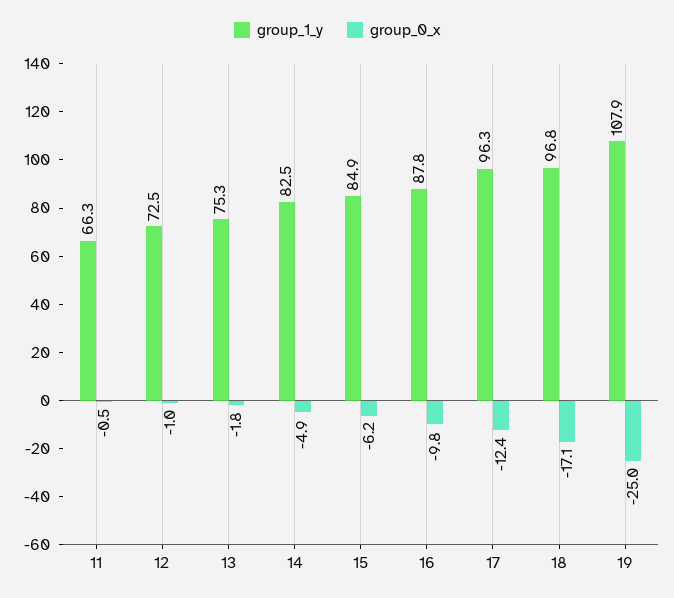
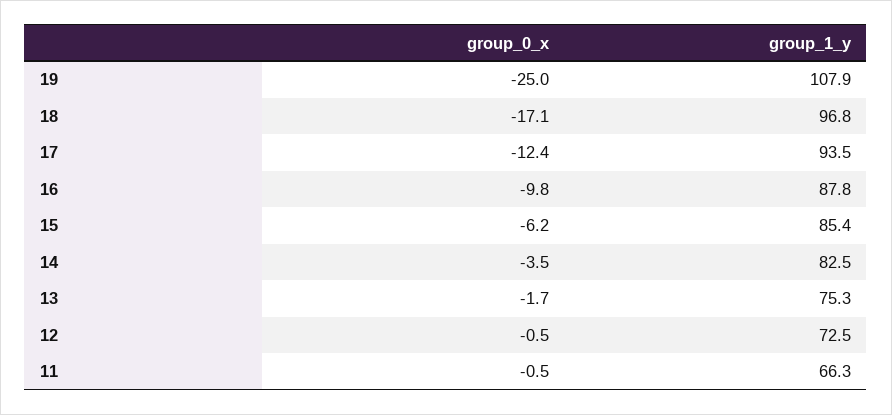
group_0_x, 12: -1 -> -0.5
group_0_x, 13: -1.8 -> -1.7
group_0_x, 14: -4.9 -> -3.5
group_1_y, 15: 84.9 -> 85.4
group_1_y, 17: 96.3 -> 93.5

